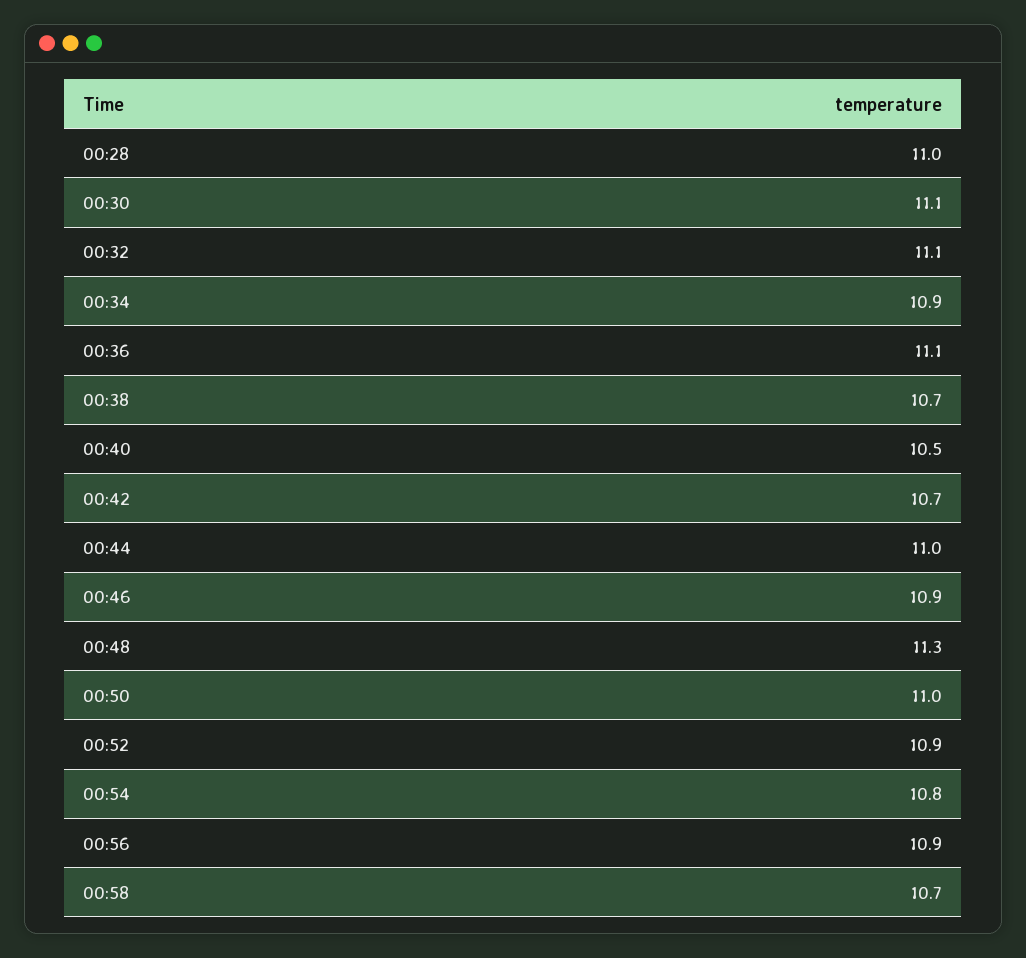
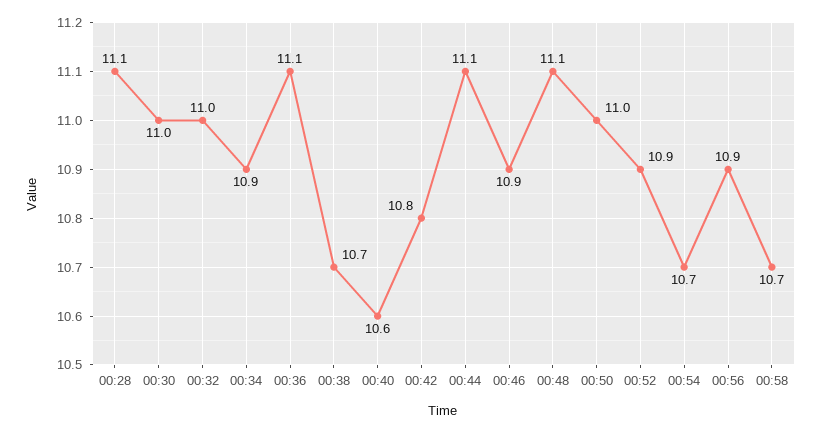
00:28: 11 -> 11.1
00:30: 11.1 -> 11
00:32: 11.1 -> 11
00:40: 10.5 -> 10.6
00:42: 10.7 -> 10.8
00:44: 11 -> 11.1
00:48: 11.3 -> 11.1
00:54: 10.8 -> 10.7

